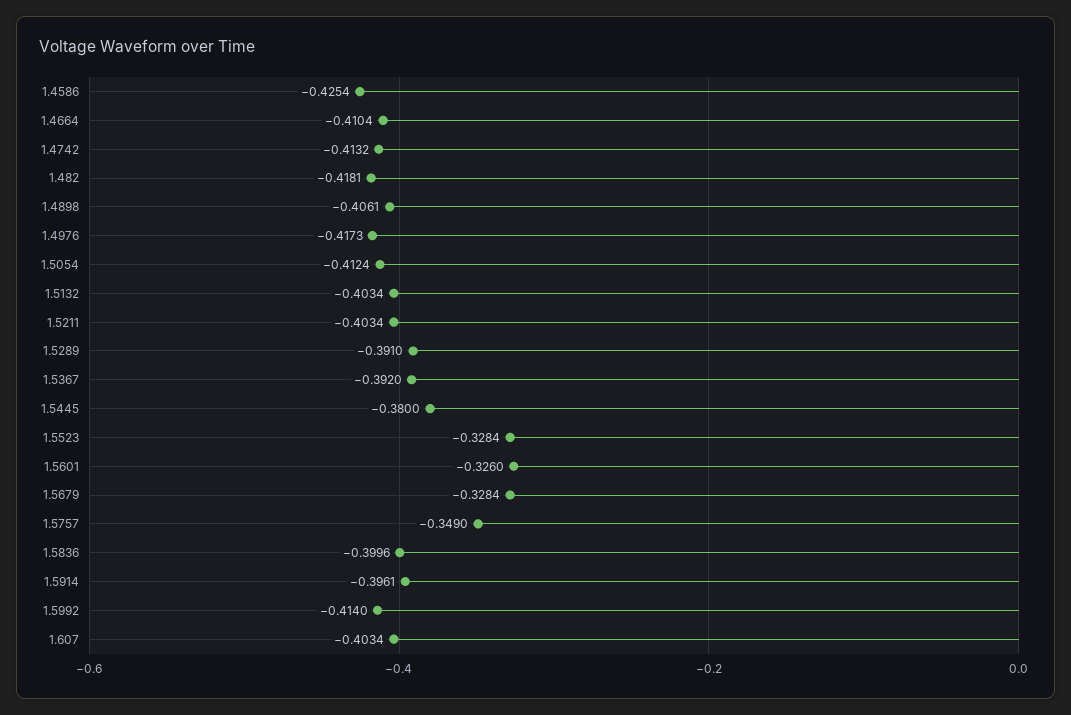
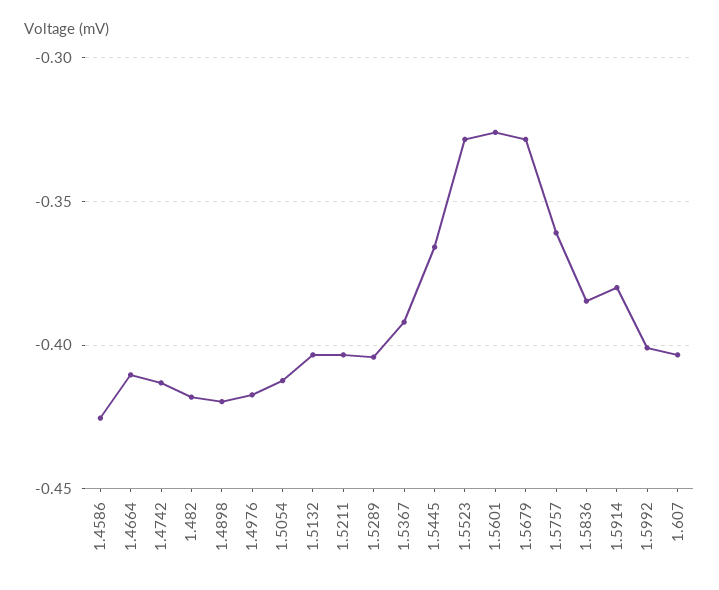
1.4898: -0.4061 -> -0.42
1.5289: -0.391 -> -0.405
1.5445: -0.38 -> -0.365
1.5757: -0.349 -> -0.36
1.5836: -0.3996 -> -0.385
1.5914: -0.3961 -> -0.38
1.5992: -0.414 -> -0.4

